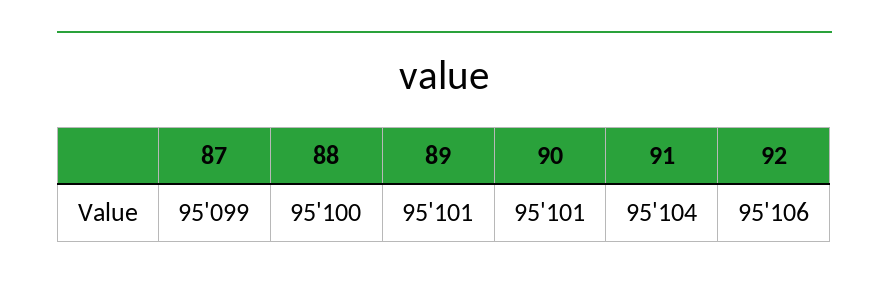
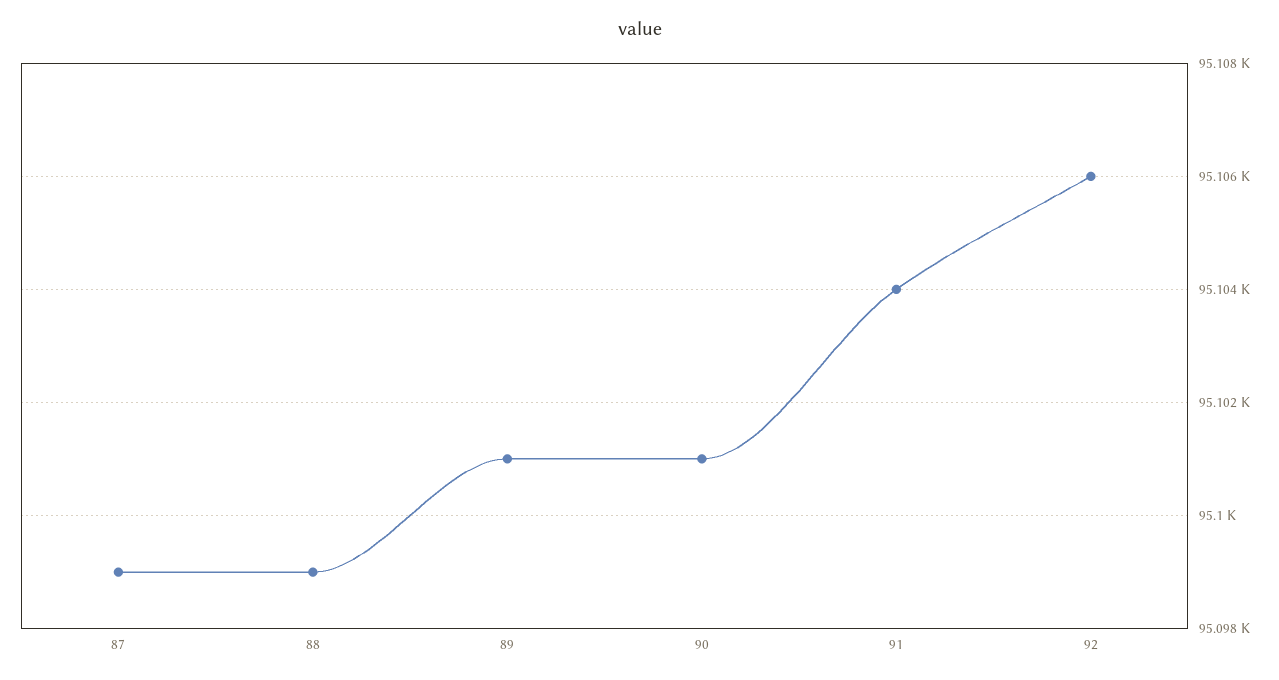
88: 95100 -> 95099

